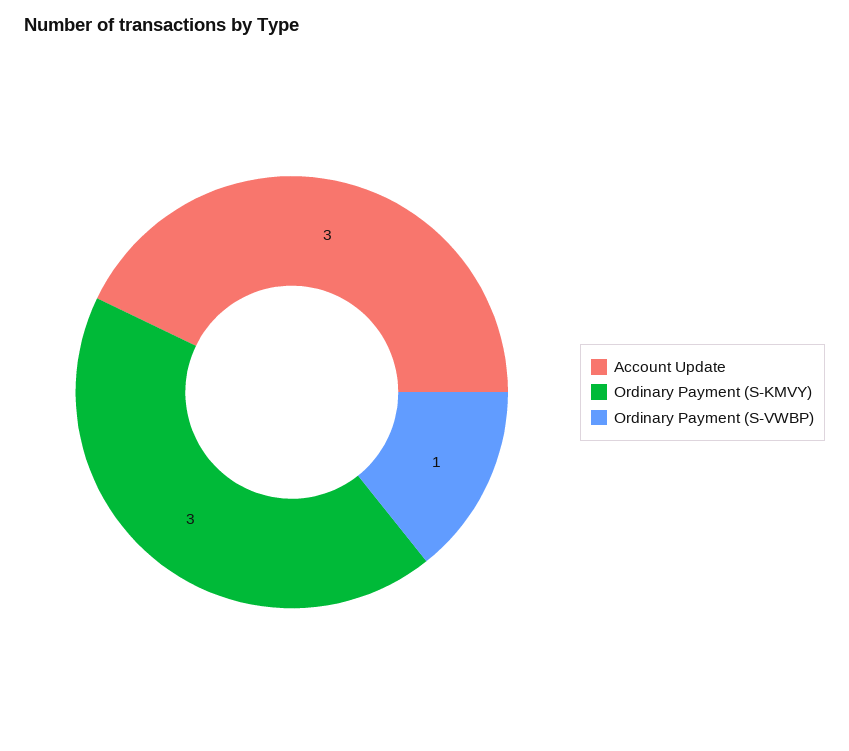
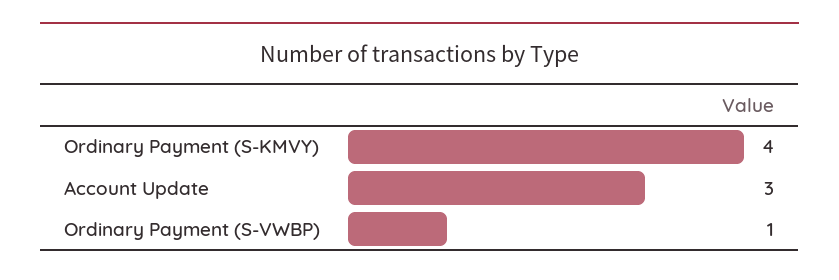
Ordinary Payment (S-KMVY): 3 -> 4

